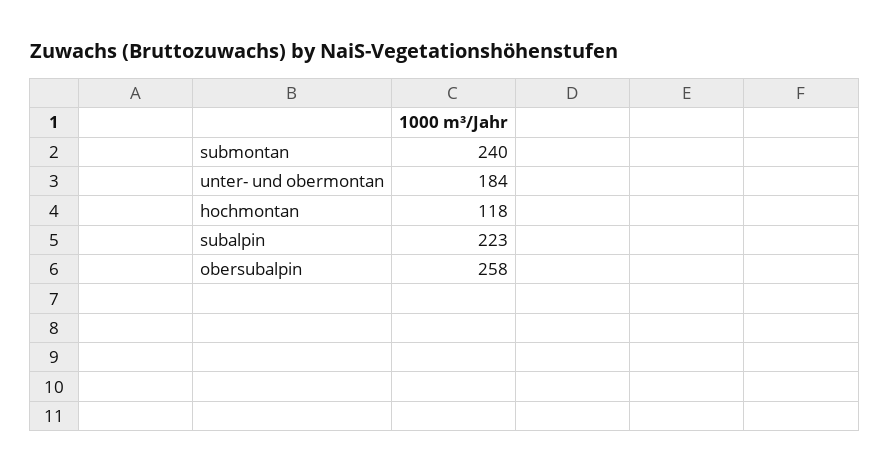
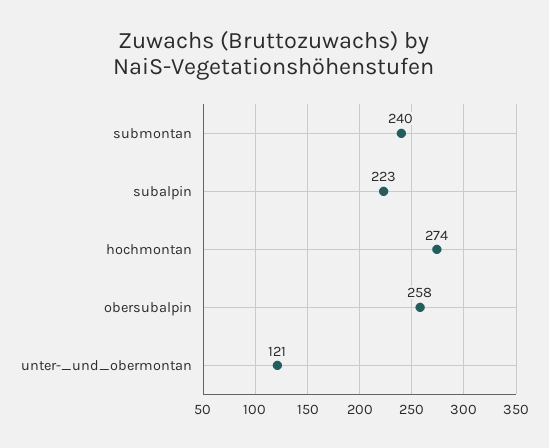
unter- und obermontan: 184 -> 121
hochmontan: 118 -> 274

